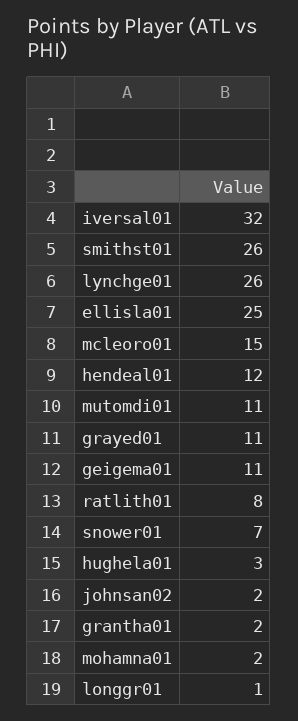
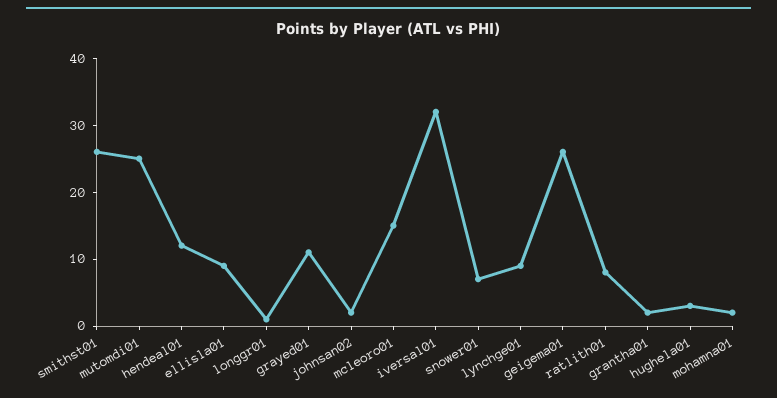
lynchge01: 26 -> 10
ellisla01: 25 -> 10
mutomdi01: 11 -> 25
geigema01: 11 -> 25

